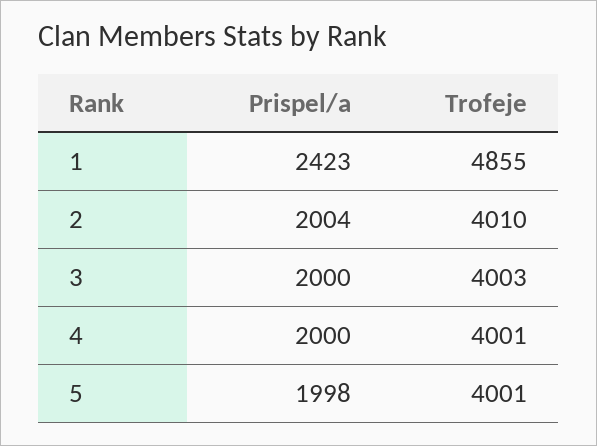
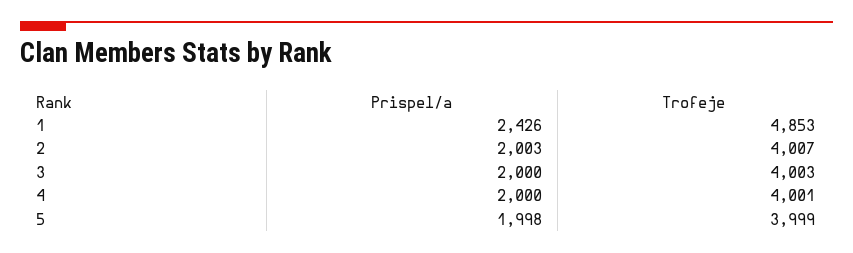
Prispel/a, 1: 2423 -> 2426
Trofeje, 1: 4855 -> 4853
Prispel/a, 2: 2004 -> 2003
Trofeje, 2: 4010 -> 4007
Trofeje, 5: 4001 -> 3999

